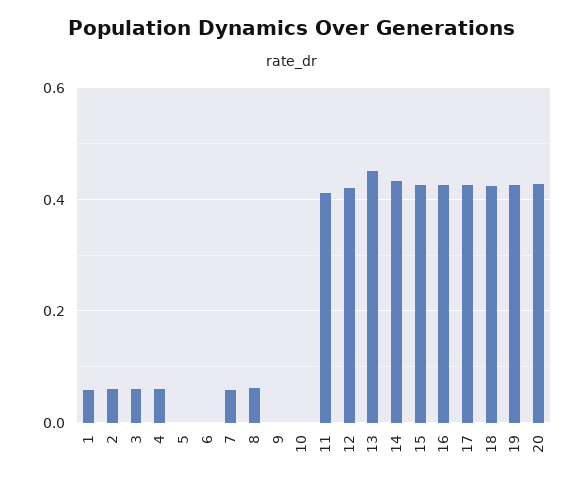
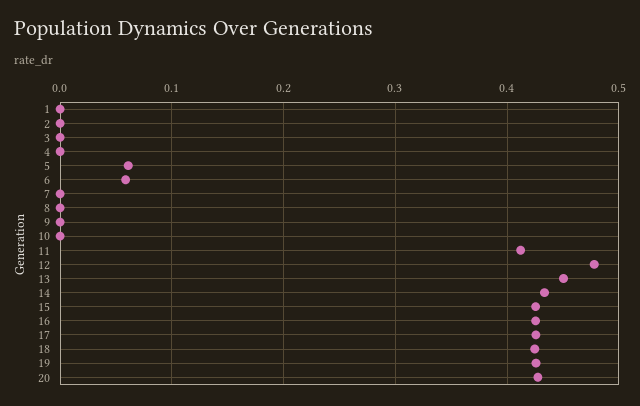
1: 0.06 -> 0
2: 0.06 -> 0
3: 0.06 -> 0
4: 0.06 -> 0
5: 0 -> 0.06
6: 0 -> 0.06
7: 0.06 -> 0
8: 0.06 -> 0
12: 0.42 -> 0.48

